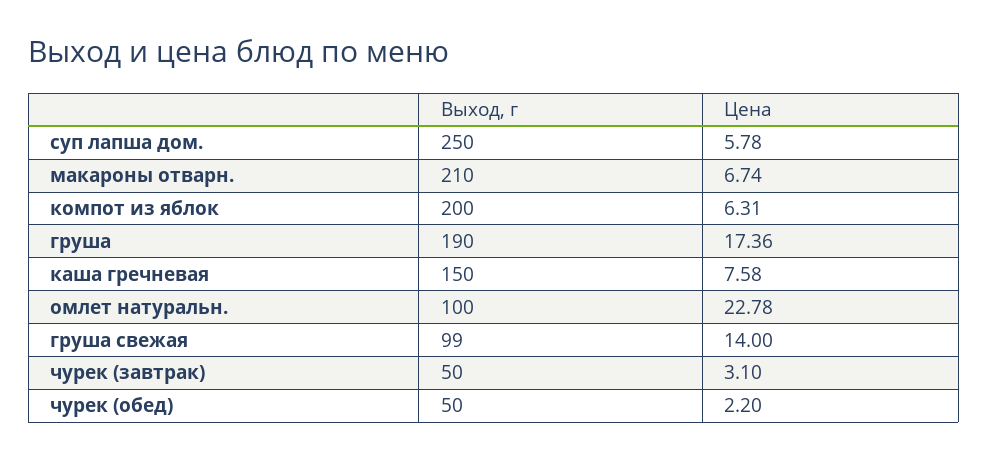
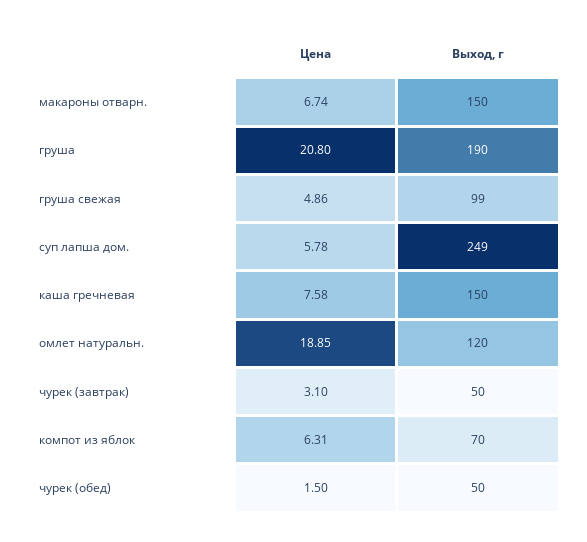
Выход, г, суп лапша дом.: 250 -> 249
Выход, г, макароны отварн.: 210 -> 150
Выход, г, компот из яблок: 200 -> 70
Цена, груша: 17.36 -> 20.8
Выход, г, омлет натуральн.: 100 -> 120
Цена, омлет натуральн.: 22.78 -> 18.85
Цена, груша свежая: 14 -> 4.86
Цена, чурек (обед): 2.2 -> 1.5

